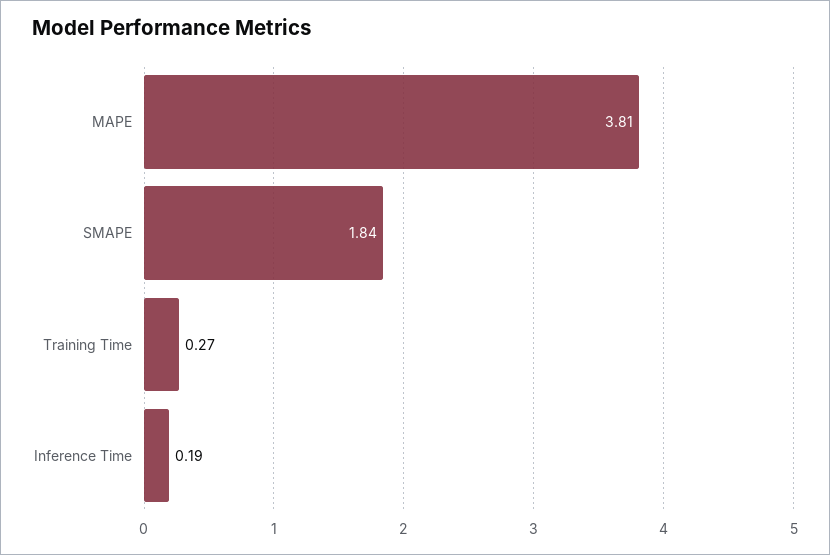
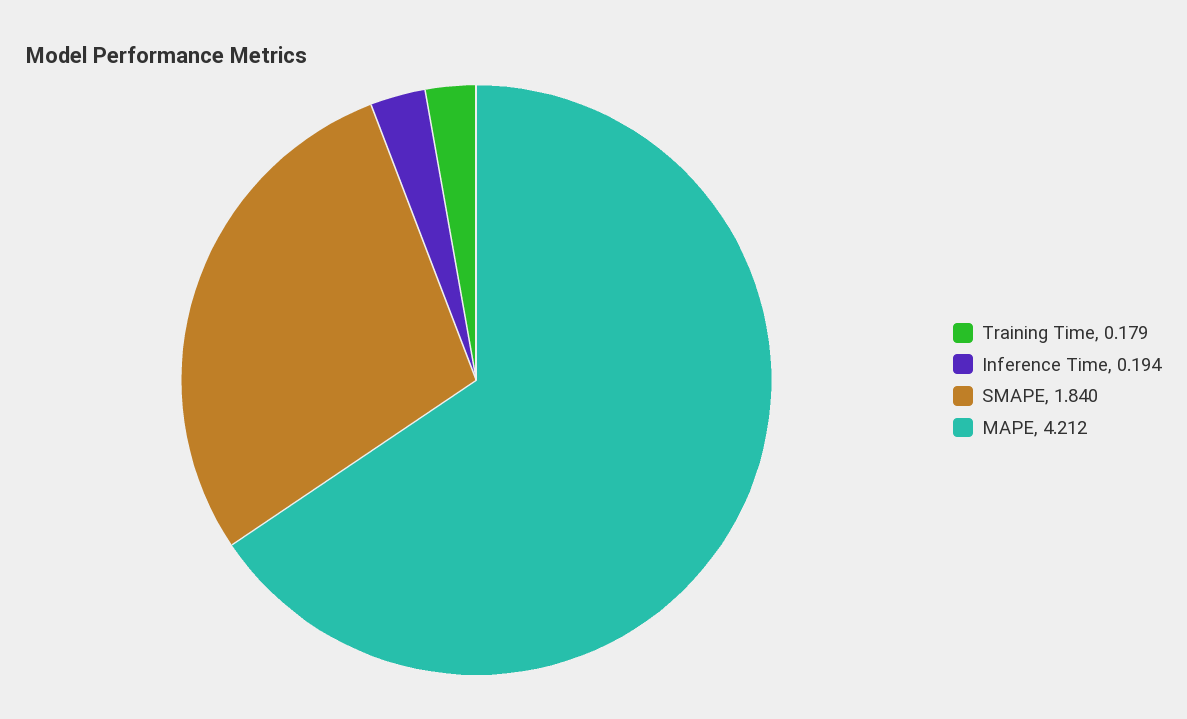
MAPE: 3.81 -> 4.212
Training Time: 0.27 -> 0.179

